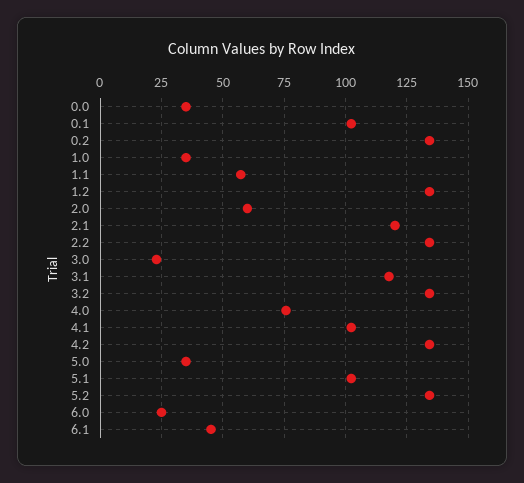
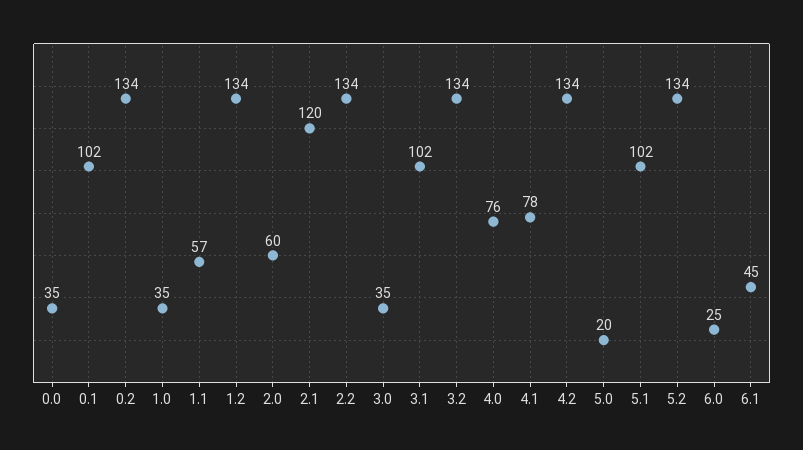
3.0: 22.5 -> 35
3.1: 117.5 -> 102
4.1: 102.5 -> 78
5.0: 35 -> 20

